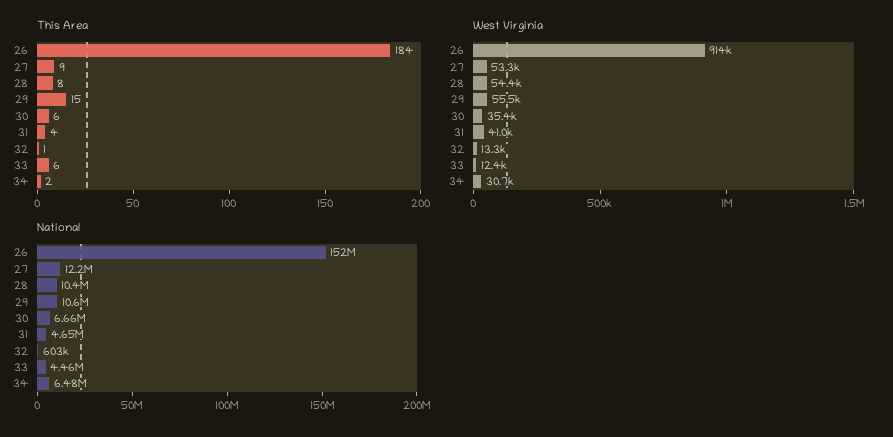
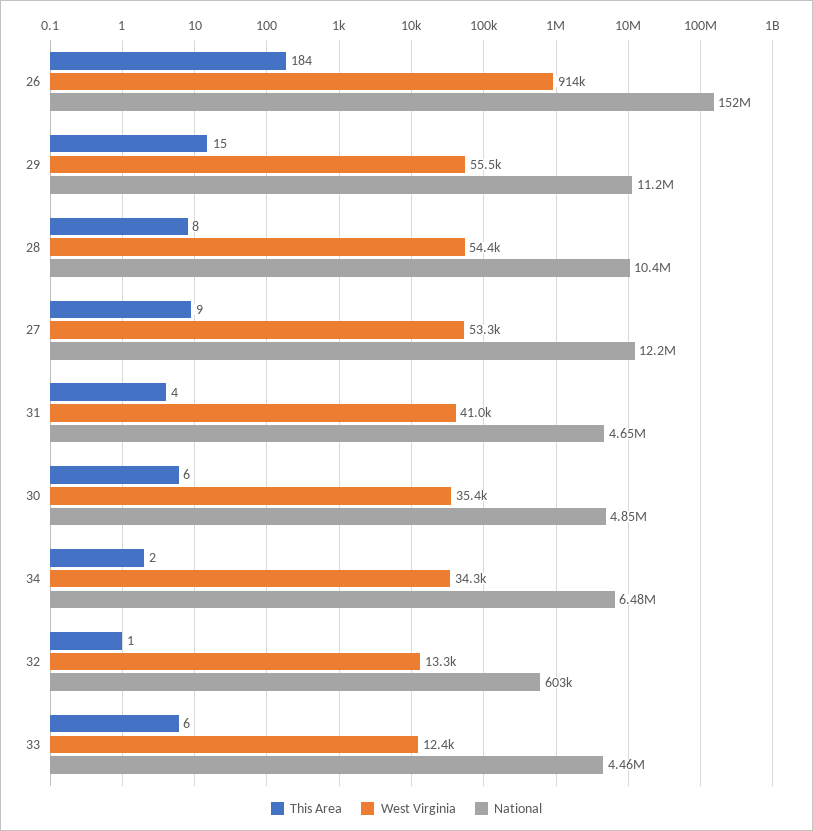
West Virginia, 34: 30700 -> 34300
National, 29: 10600000 -> 11200000
National, 30: 6660000 -> 4850000

